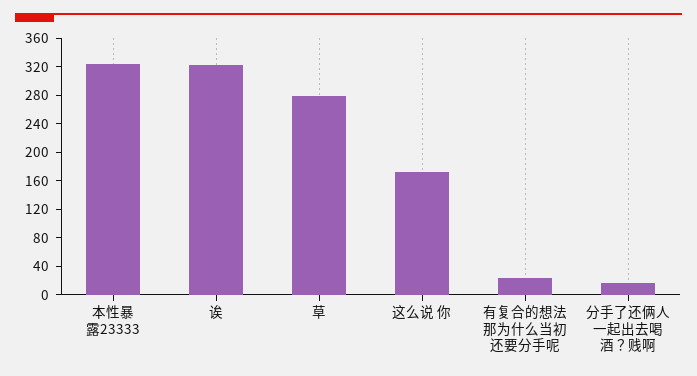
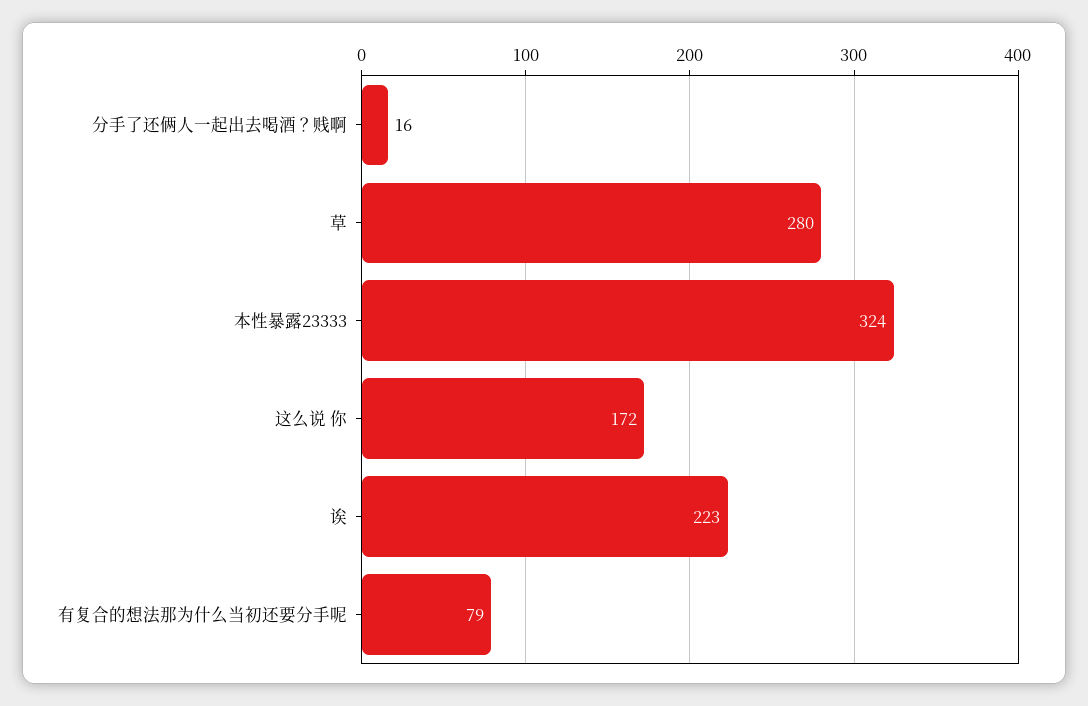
诶: 320 -> 223
有复合的想法那为什么当初还要分手呢: 20 -> 79

